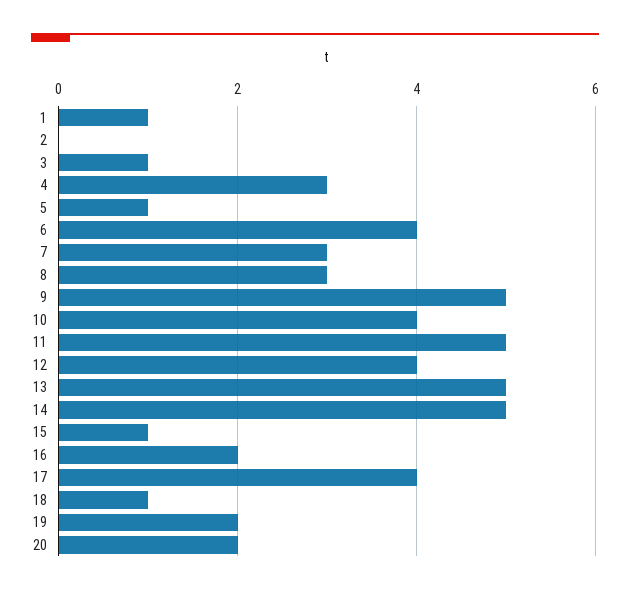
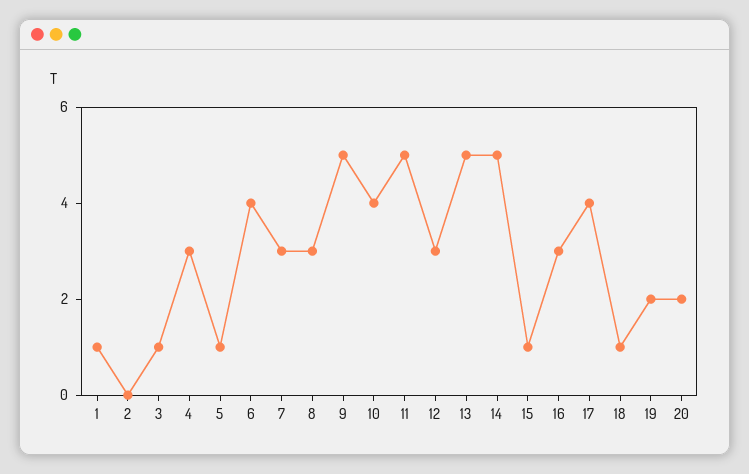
12: 4 -> 3
16: 2 -> 3

